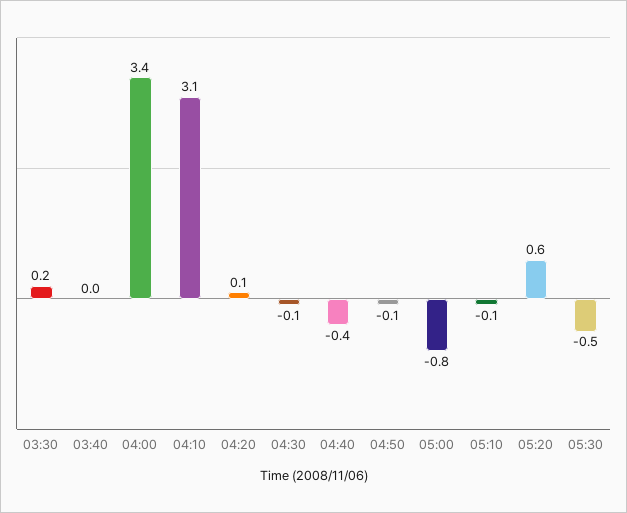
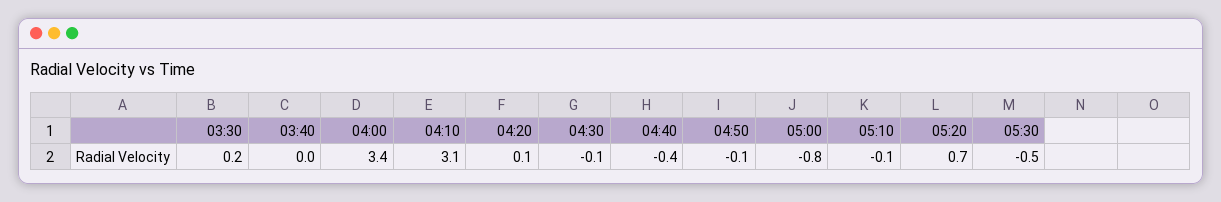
05:20: 0.6 -> 0.7

